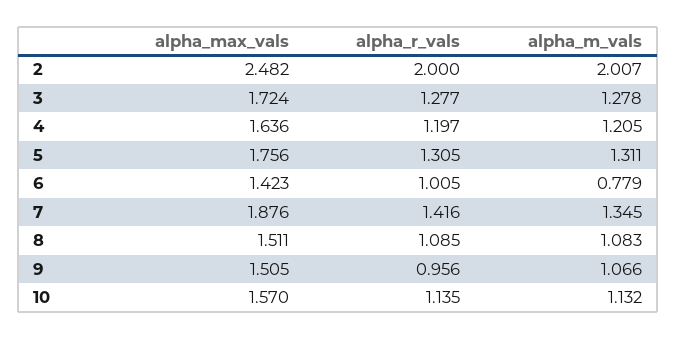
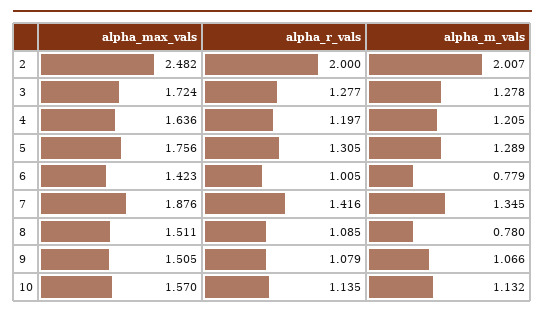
alpha_m_vals, 5: 1.311 -> 1.289
alpha_m_vals, 8: 1.083 -> 0.78
alpha_r_vals, 9: 0.956 -> 1.079

